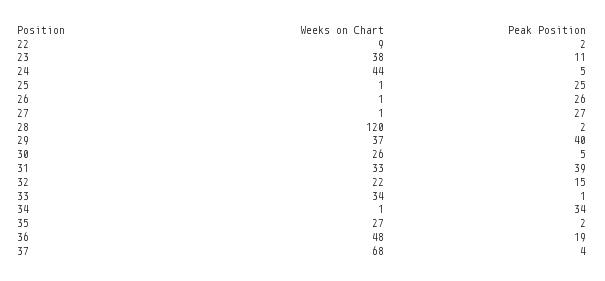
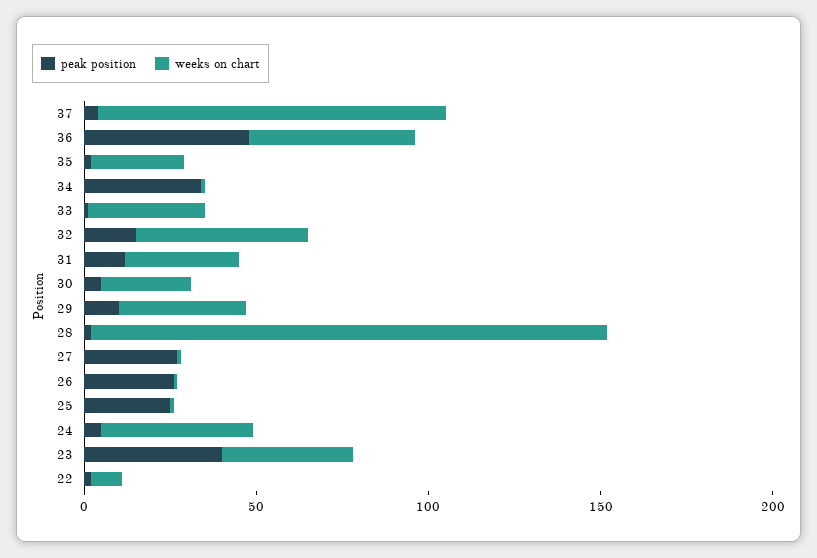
Peak Position, 23: 11 -> 40
Weeks on Chart, 28: 120 -> 150
Peak Position, 29: 40 -> 10
Peak Position, 31: 39 -> 10
Weeks on Chart, 32: 22 -> 50
Peak Position, 36: 19 -> 50
Weeks on Chart, 37: 68 -> 100

